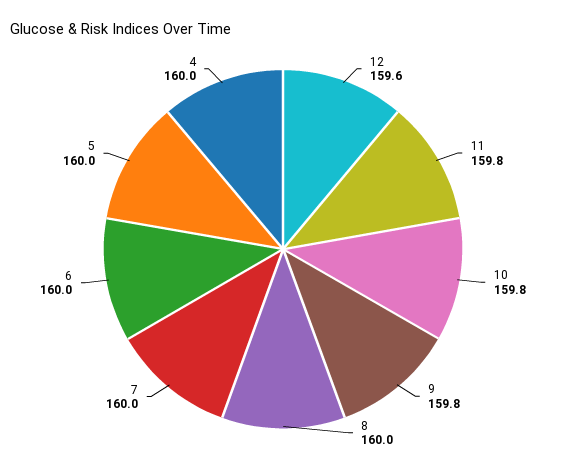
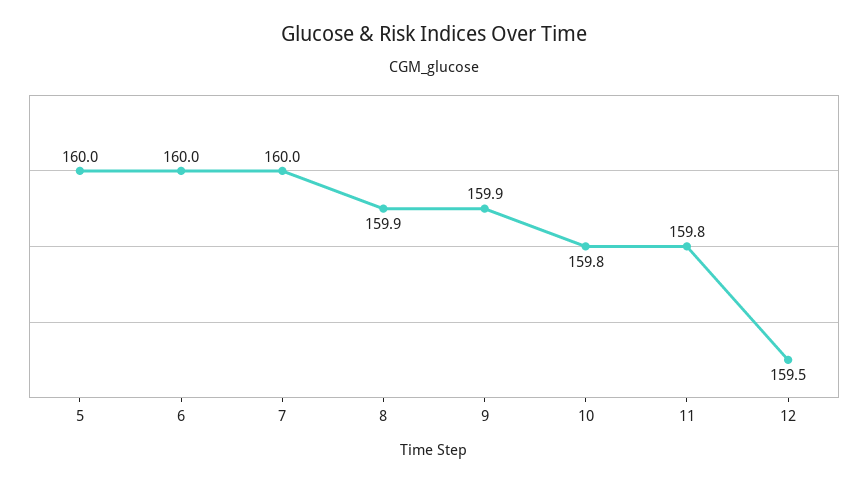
12: 159.6 -> 159.5
9: 159.8 -> 159.9
8: 160 -> 159.9
4: 160 -> none

